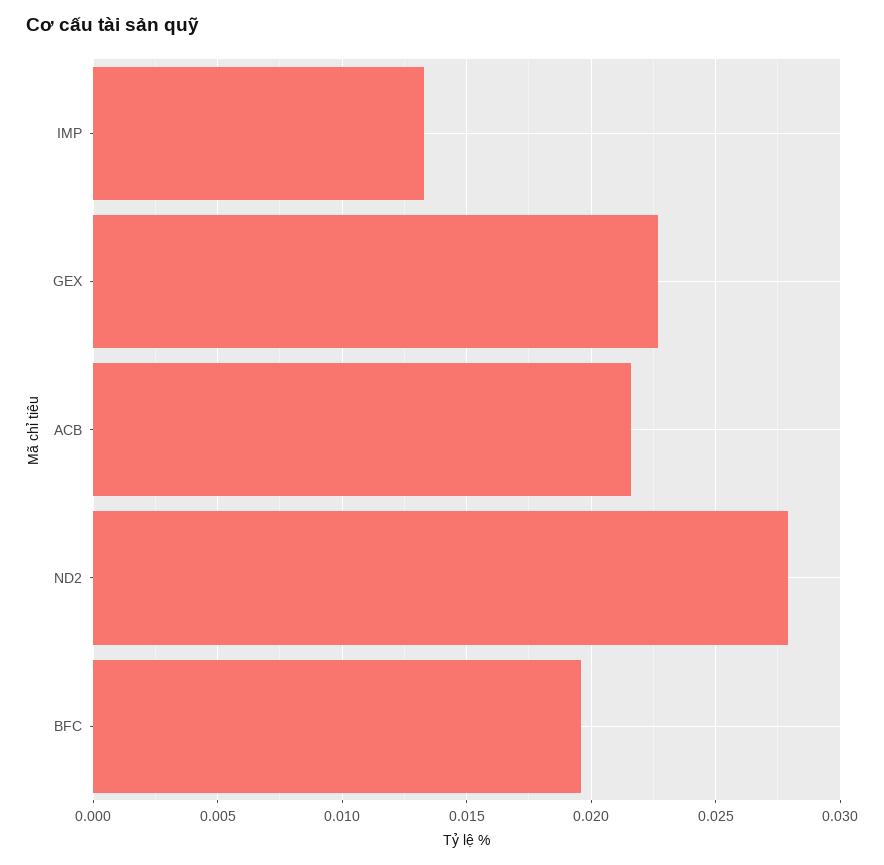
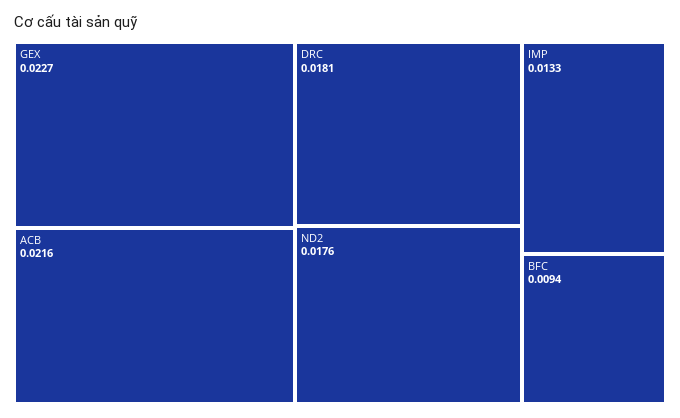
ND2: 0.028 -> 0.0176
BFC: 0.0195 -> 0.0094
DRC: none -> 0.0181

